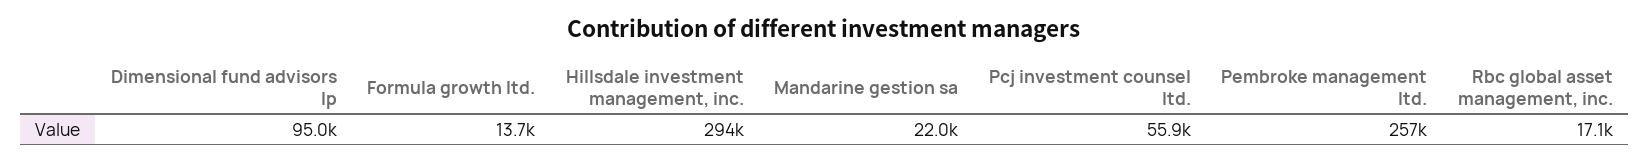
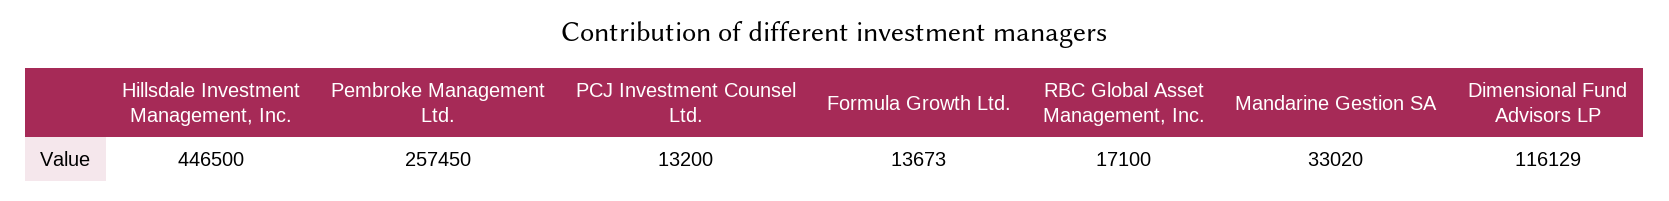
Dimensional fund advisors lp: 95000 -> 116129
Hillsdale investment management, inc.: 294000 -> 446500
Mandarine gestion sa: 22000 -> 33020
Pcj investment counsel ltd.: 55900 -> 13200

